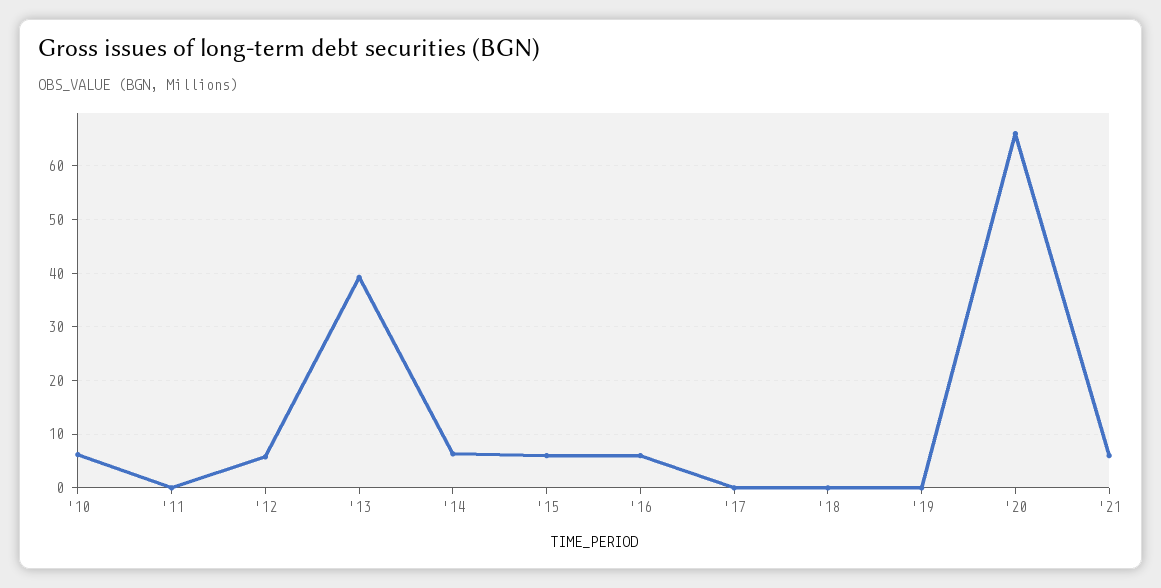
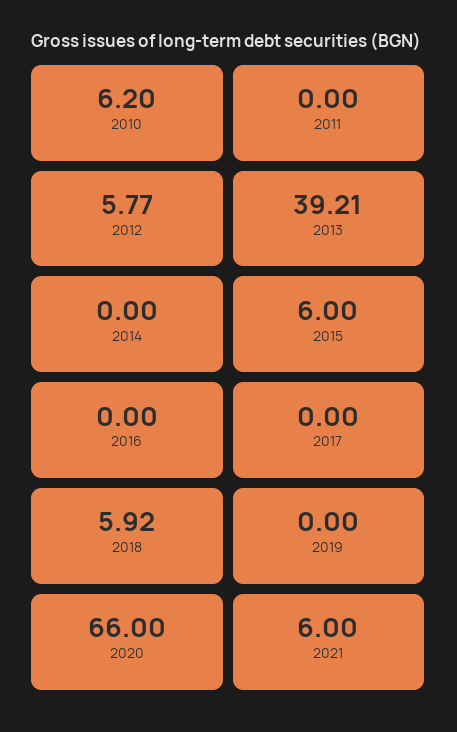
'14: 6 -> 0
'16: 6 -> 0
'18: 0 -> 5.92

